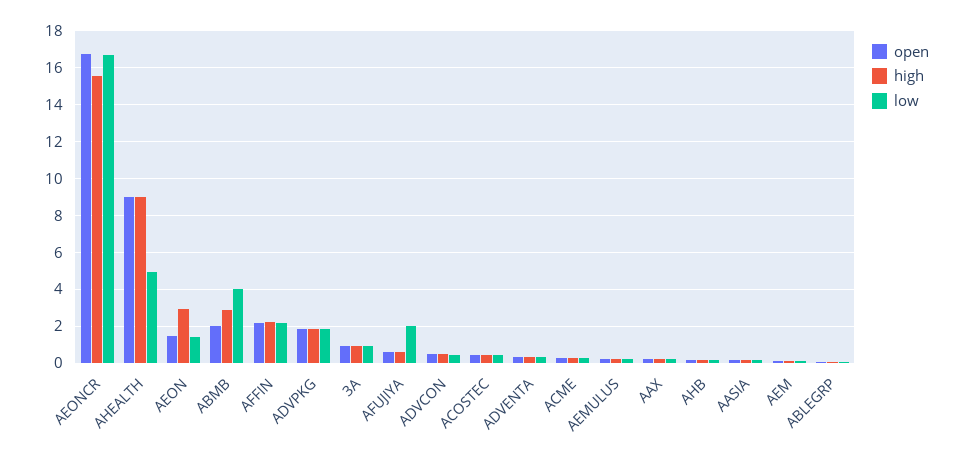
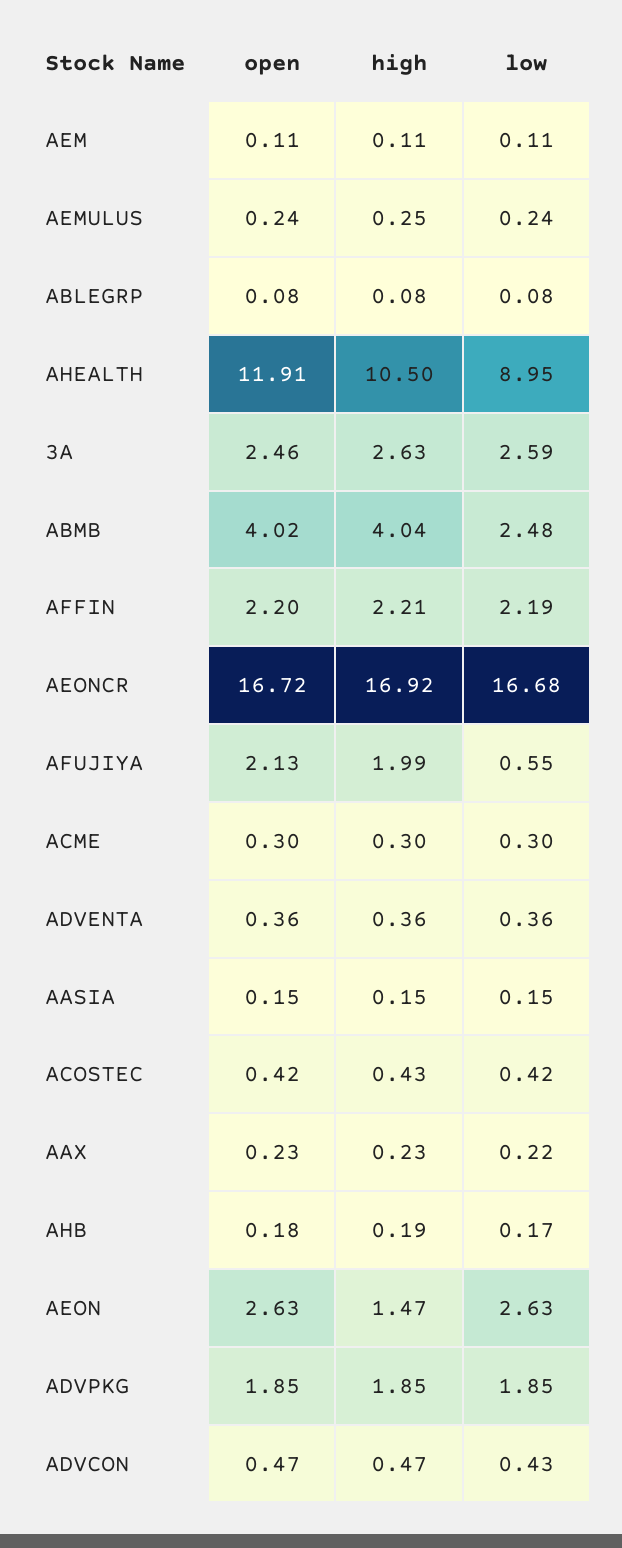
high, AEONCR: 15.5 -> 16.92
open, AHEALTH: 9 -> 11.91
high, AHEALTH: 9 -> 10.5
low, AHEALTH: 5 -> 8.95
open, AEON: 1.5 -> 2.63
high, AEON: 3 -> 1.47
low, AEON: 1.5 -> 2.63
open, ABMB: 2 -> 4.02
high, ABMB: 3 -> 4.04
low, ABMB: 4 -> 2.48
open, 3A: 1 -> 2.46
high, 3A: 1 -> 2.63
low, 3A: 1 -> 2.59
open, AFUJIYA: 0.5 -> 2.13
high, AFUJIYA: 0.5 -> 1.99
low, AFUJIYA: 2 -> 0.55

